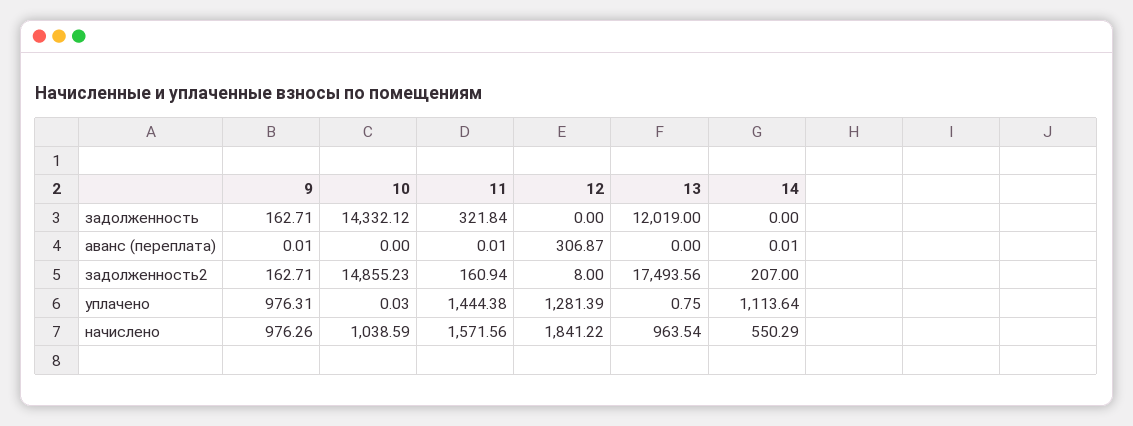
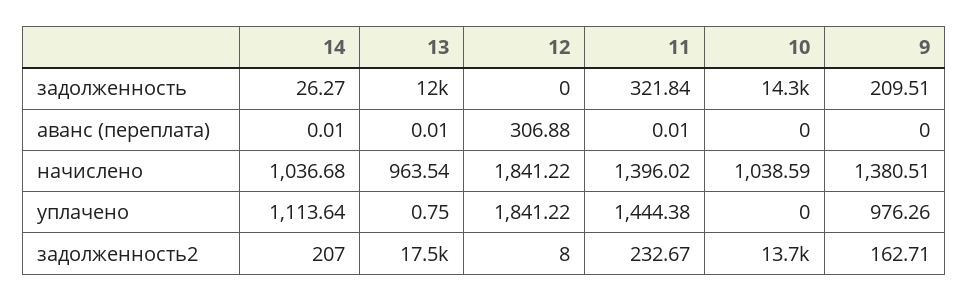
9, задолженность: 162.71 -> 209.51
14, задолженность: 0 -> 26.27
9, аванс (переплата): 0.01 -> 0
12, аванс (переплата): 306.87 -> 306.88
13, аванс (переплата): 0 -> 0.01
10, задолженность2: 14855.23 -> 13700
11, задолженность2: 160.94 -> 232.67
9, уплачено: 976.31 -> 976.26
10, уплачено: 0.03 -> 0
12, уплачено: 1281.39 -> 1841.22
9, начислено: 976.26 -> 1380.51
11, начислено: 1571.56 -> 1396.02
14, начислено: 550.29 -> 1036.68

